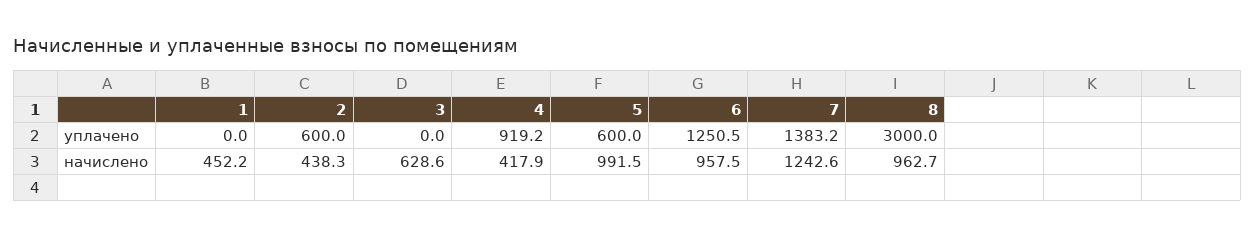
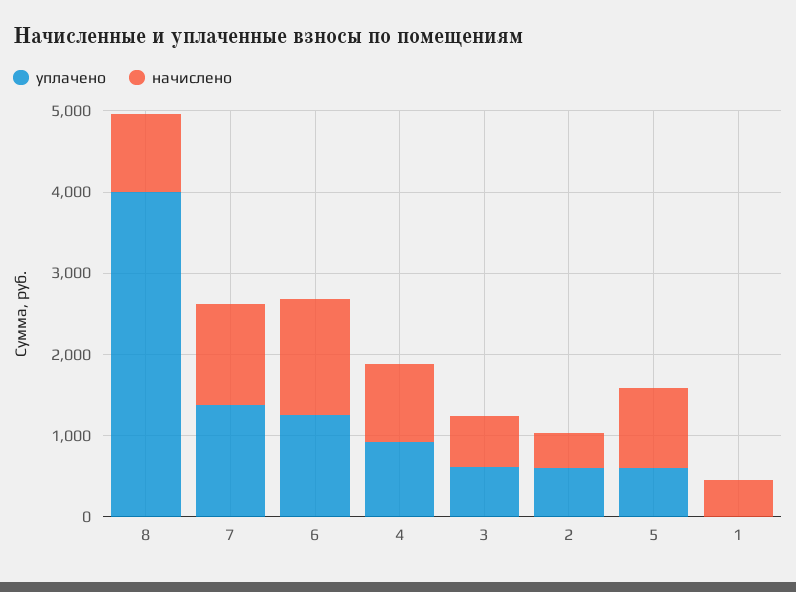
уплачено, 3: 0 -> 600
уплачено, 8: 3000 -> 4000
начислено, 4: 417.9 -> 1000
начислено, 6: 957.5 -> 1400

